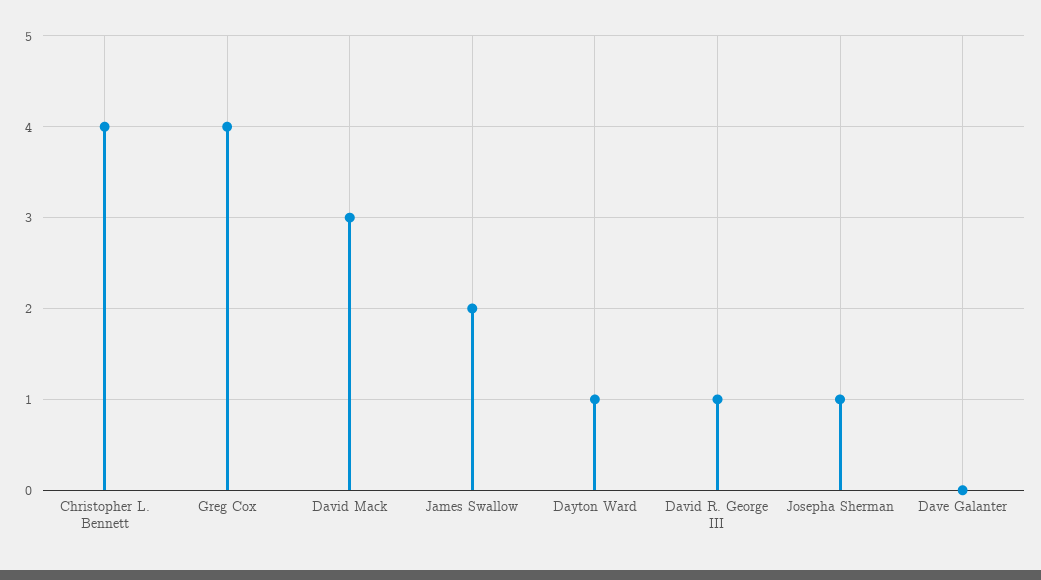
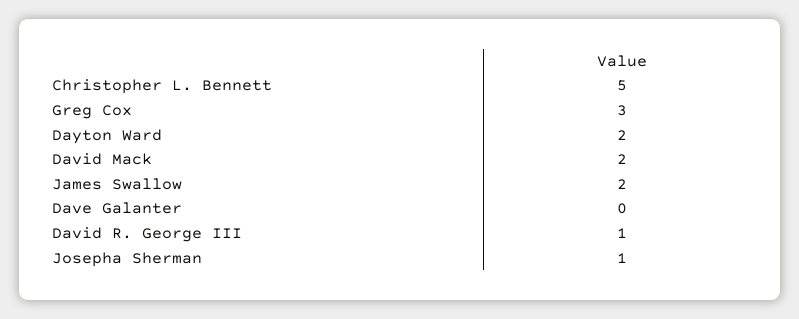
Christopher L. Bennett: 4 -> 5
Greg Cox: 4 -> 3
David Mack: 3 -> 2
Dayton Ward: 1 -> 2

